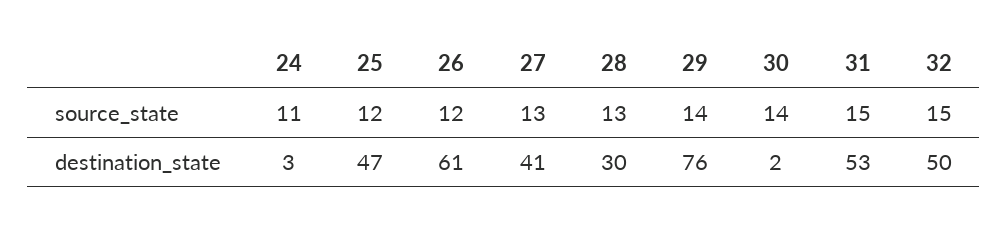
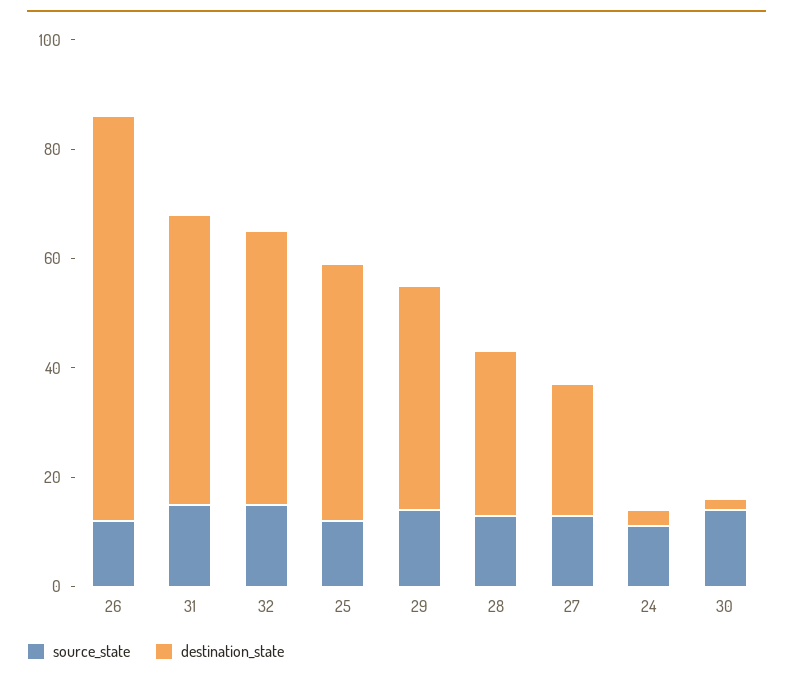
destination_state, 26: 61 -> 75
destination_state, 27: 41 -> 25
destination_state, 29: 76 -> 40

